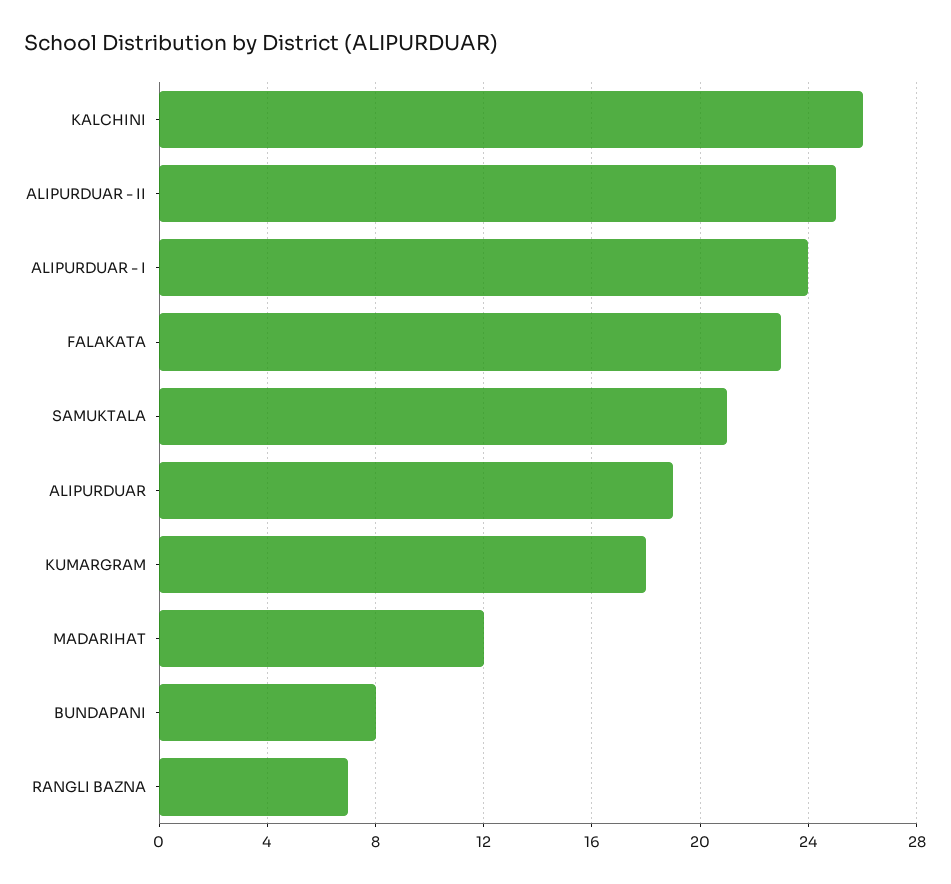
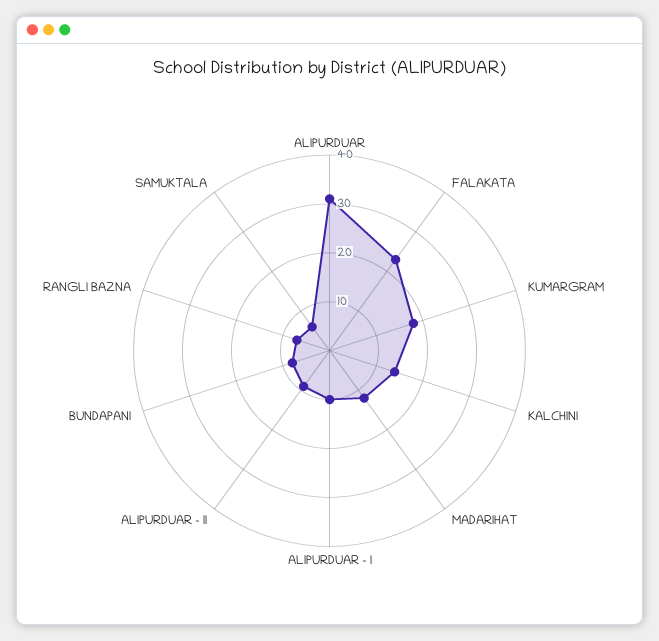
KALCHINI: 26 -> 15
ALIPURDUAR - II: 25 -> 10
ALIPURDUAR - I: 24 -> 10
SAMUKTALA: 21 -> 5
ALIPURDUAR: 19 -> 30

